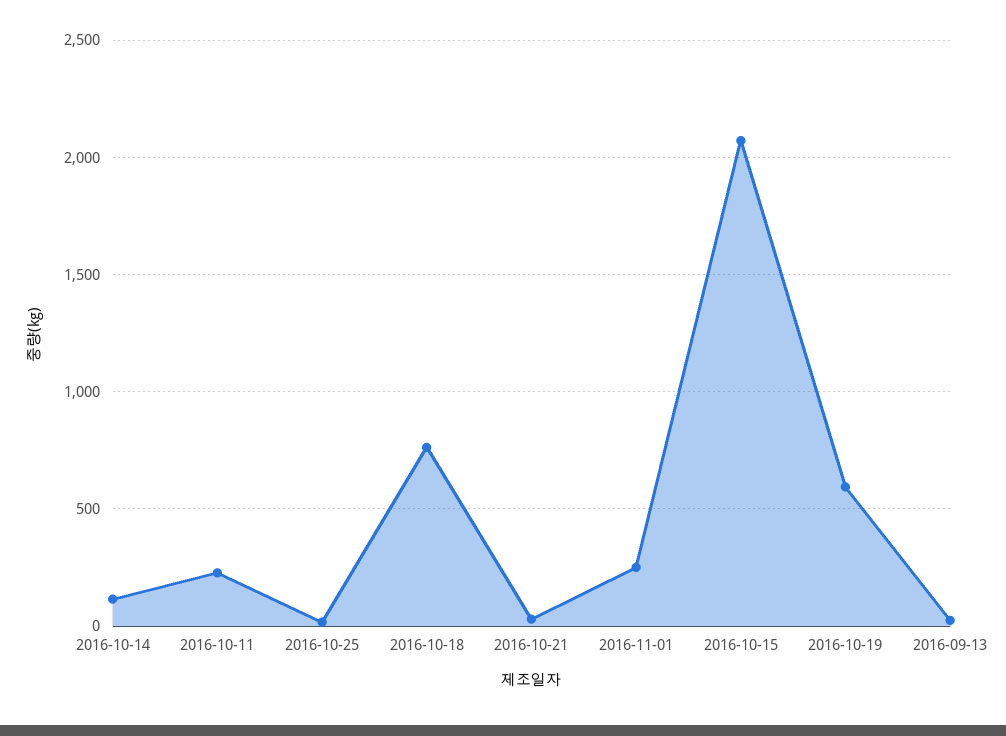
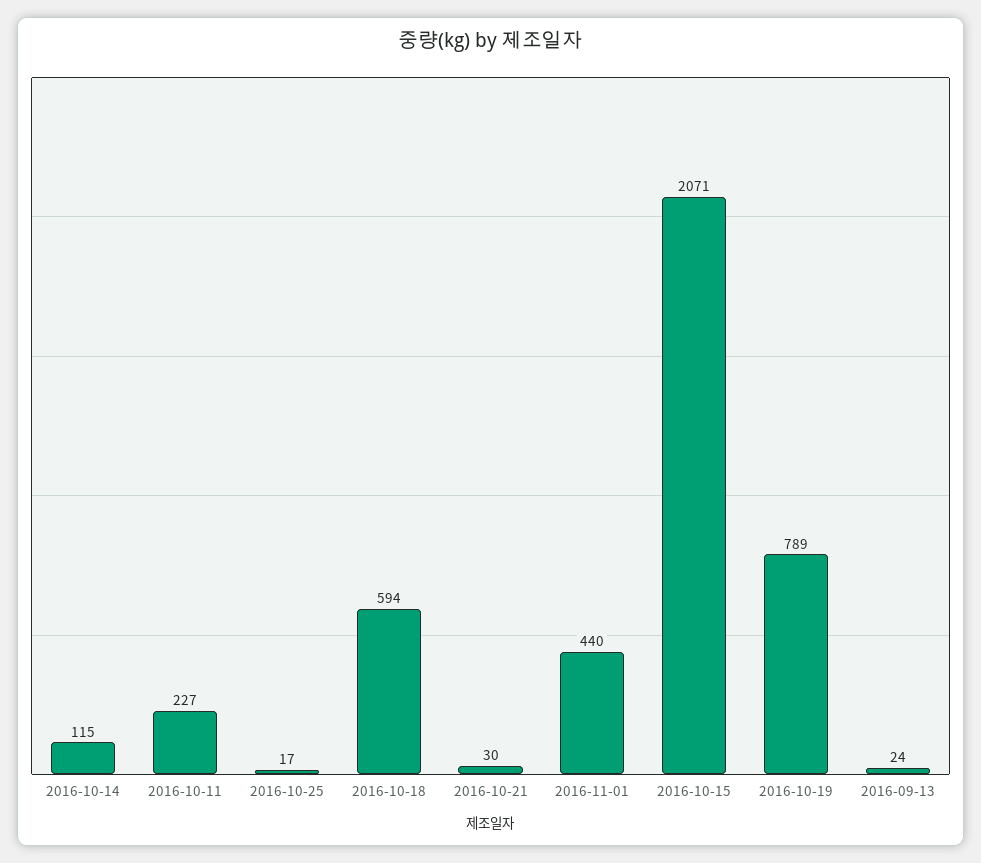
2016-10-18: 750 -> 594
2016-11-01: 250 -> 440
2016-10-19: 600 -> 789

